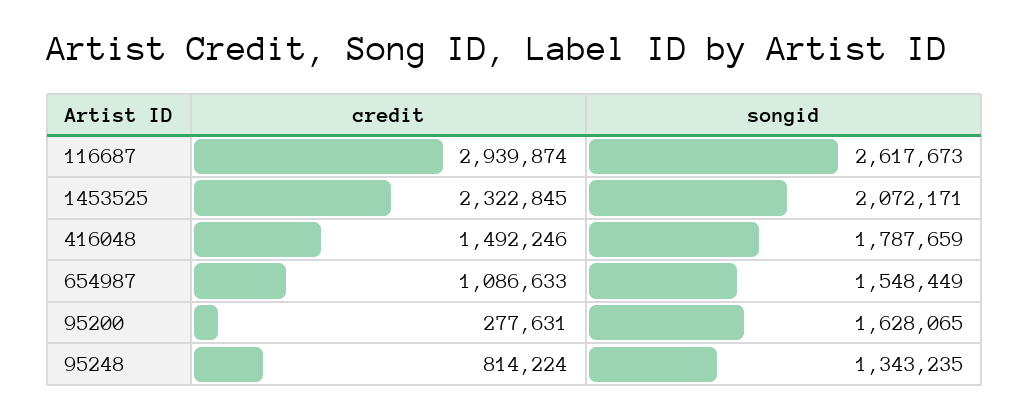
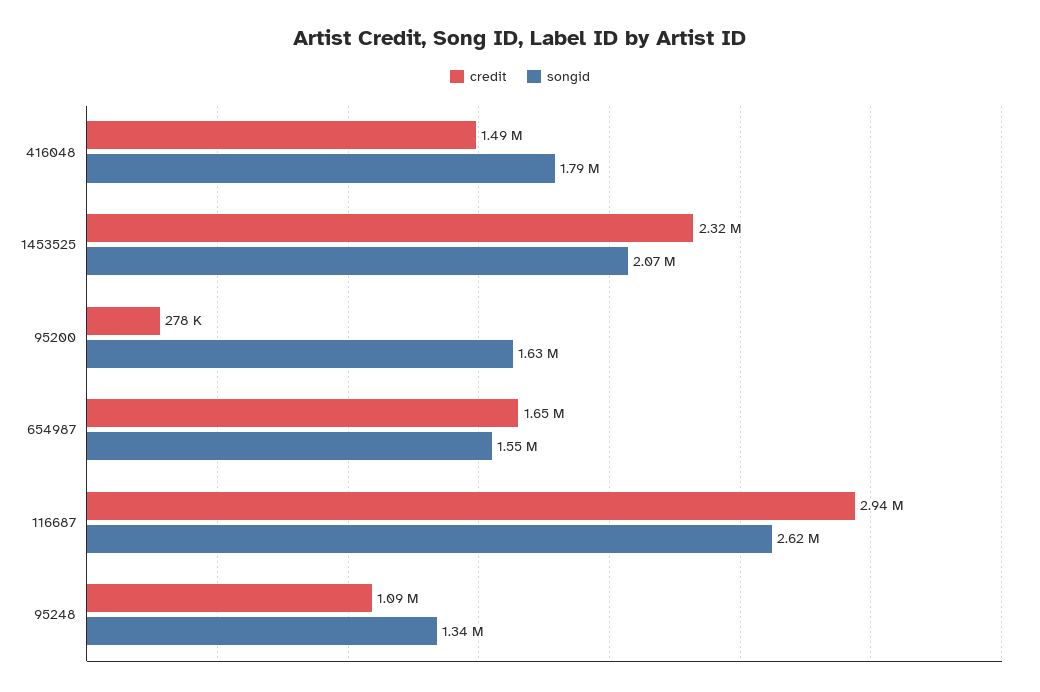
credit, 654987: 1086633 -> 1650000
credit, 95248: 814224 -> 1090000

